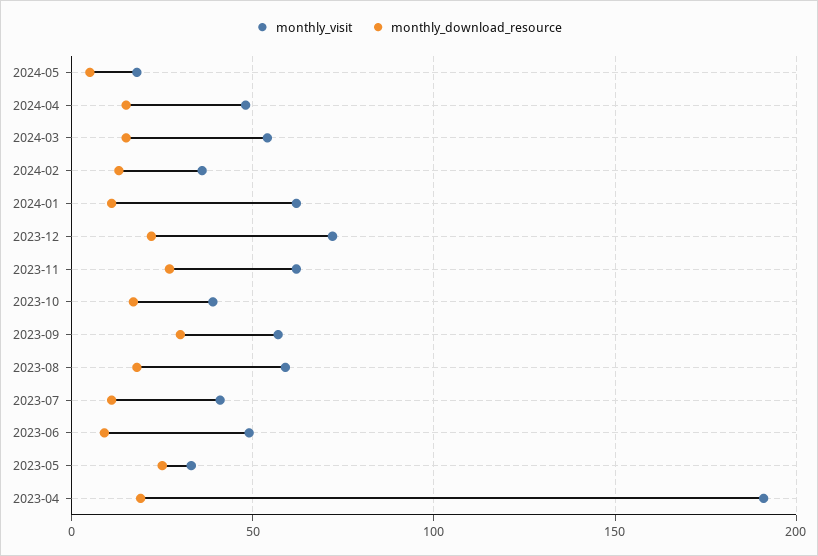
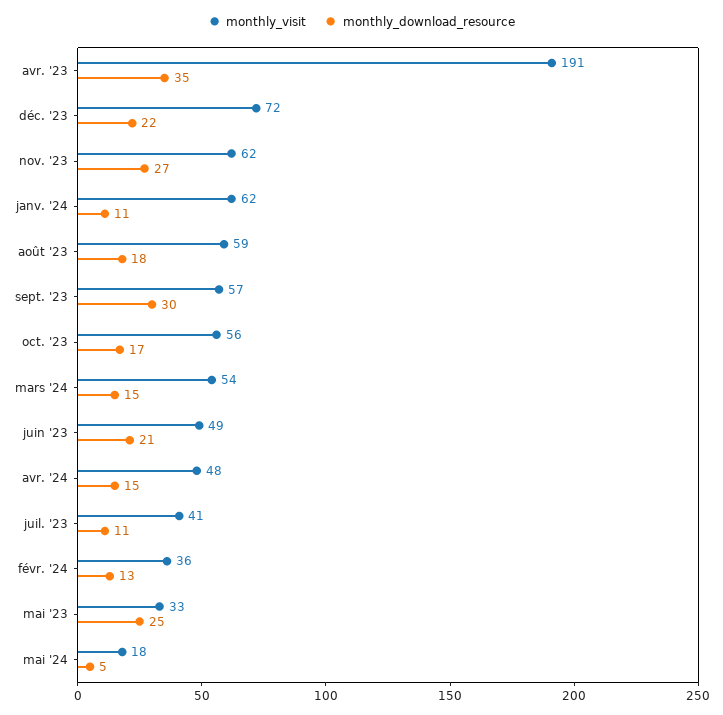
monthly_visit, 2023-10: 40 -> 56
monthly_download_resource, 2023-06: 10 -> 21
monthly_download_resource, 2023-04: 20 -> 35

